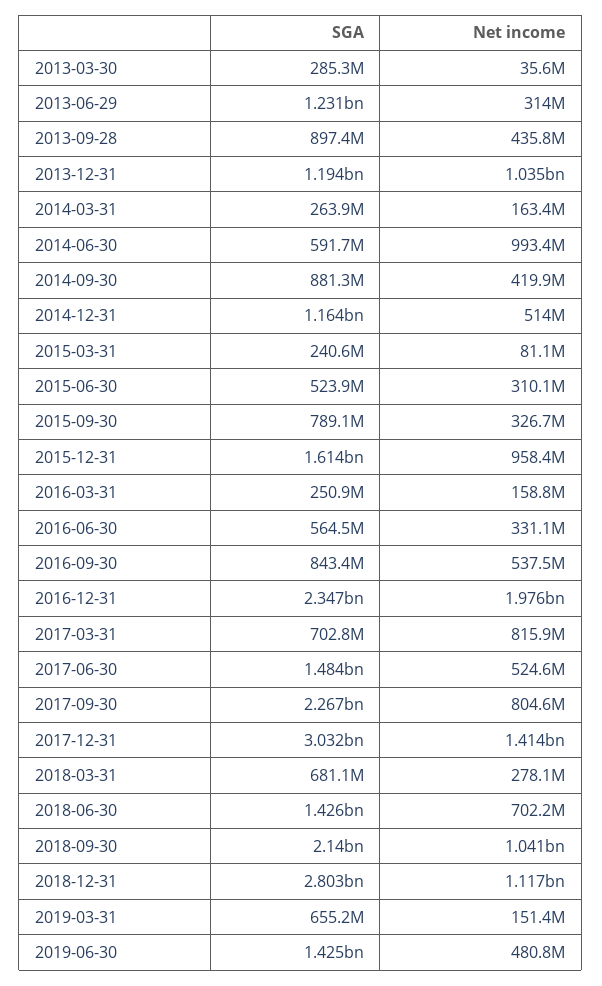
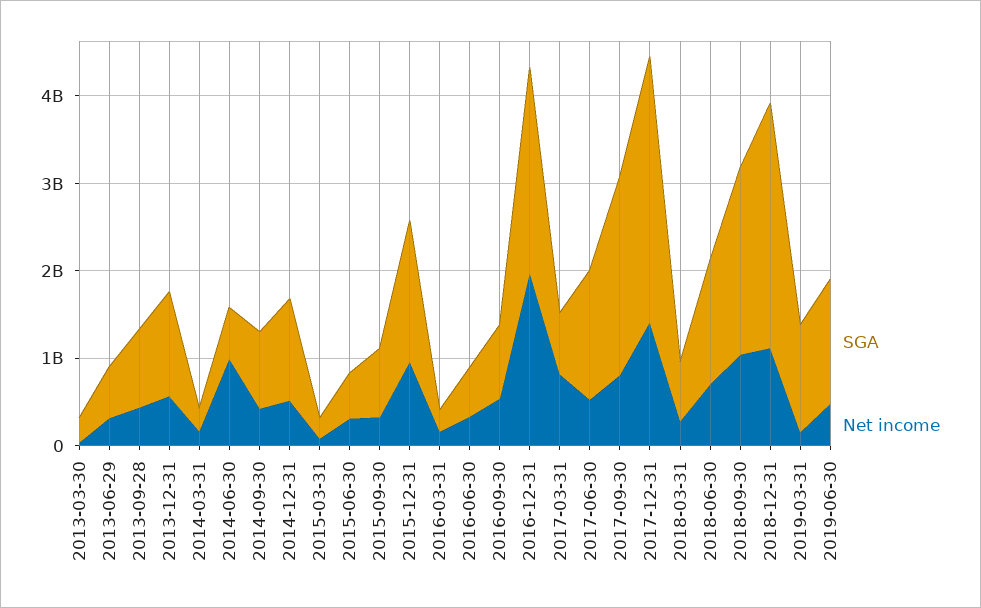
SGA, 2013-06-29: 1231000000 -> 600000000
Net income, 2013-12-31: 1035000000 -> 600000000
SGA, 2019-03-31: 655200000 -> 1200000000

